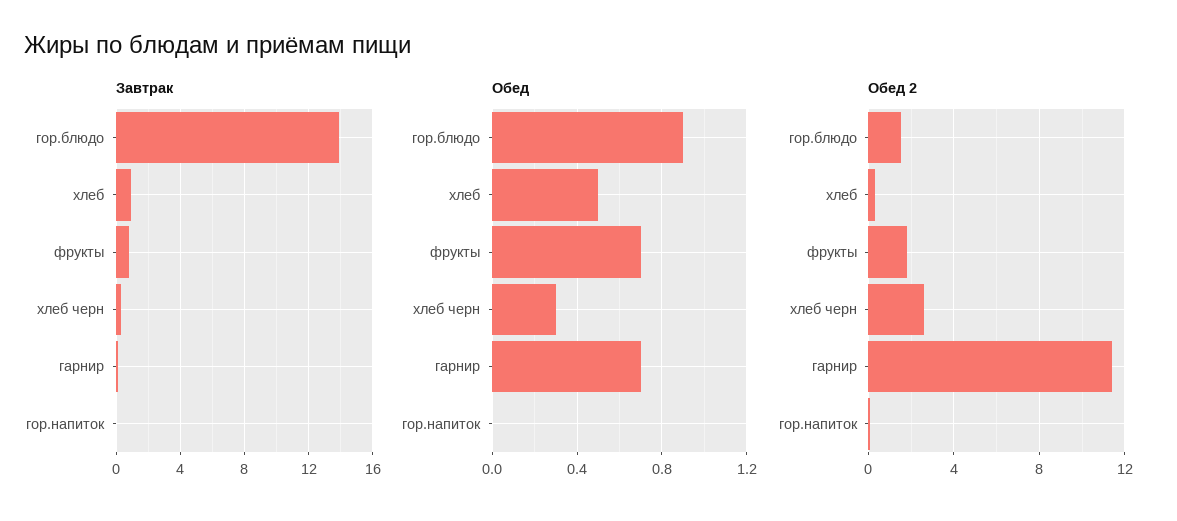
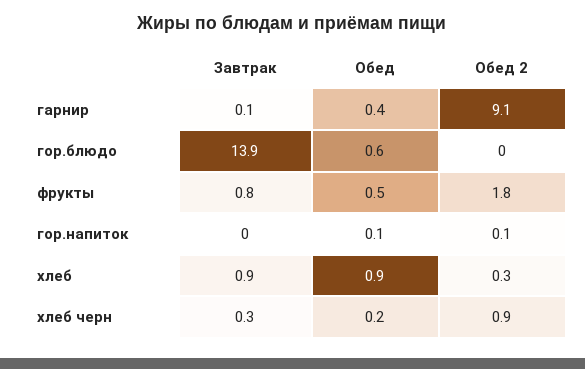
Обед, гор.блюдо: 0.9 -> 0.6
Обед, хлеб: 0.5 -> 0.9
Обед, фрукты: 0.7 -> 0.5
Обед, хлеб черн: 0.3 -> 0.2
Обед, гарнир: 0.7 -> 0.4
Обед, гор.напиток: 0 -> 0.1
Обед 2, гор.блюдо: 1.5 -> 0
Обед 2, хлеб черн: 2.5 -> 0.9
Обед 2, гарнир: 11.5 -> 9.1

